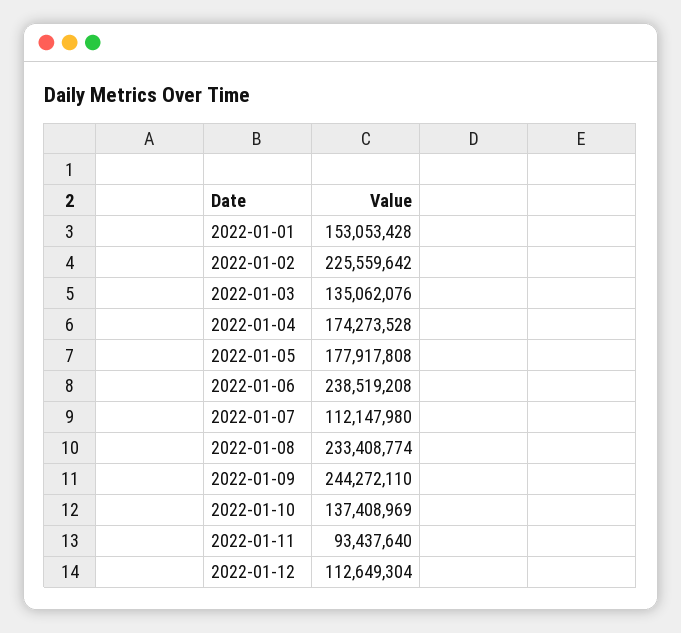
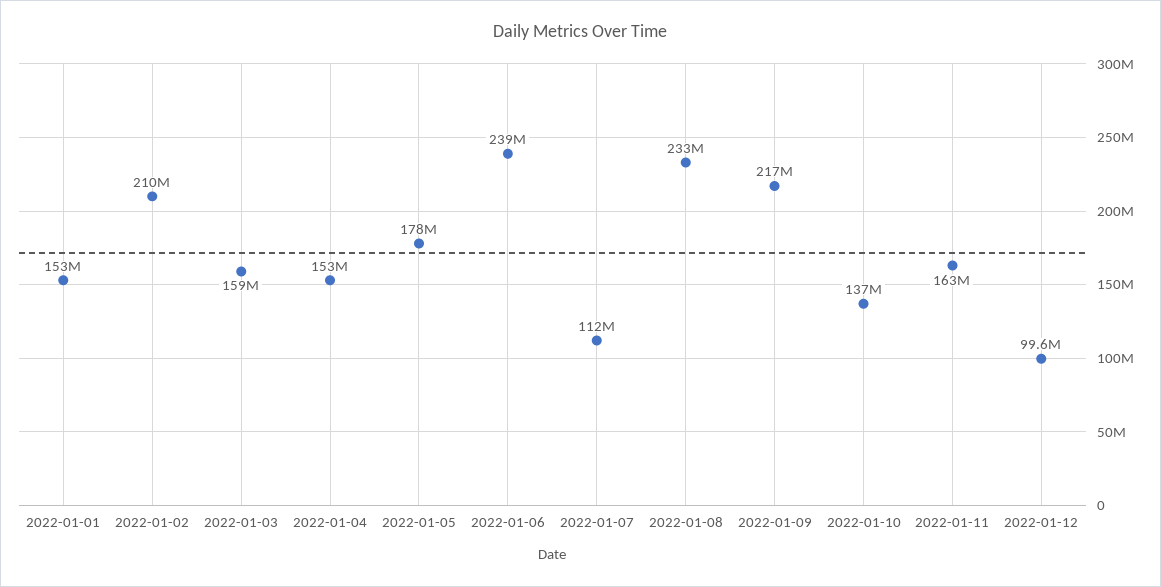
2022-01-02: 225559642 -> 210000000
2022-01-03: 135062076 -> 159000000
2022-01-04: 174273528 -> 153000000
2022-01-09: 244272110 -> 217000000
2022-01-11: 93437640 -> 163000000
2022-01-12: 112649304 -> 99600000

